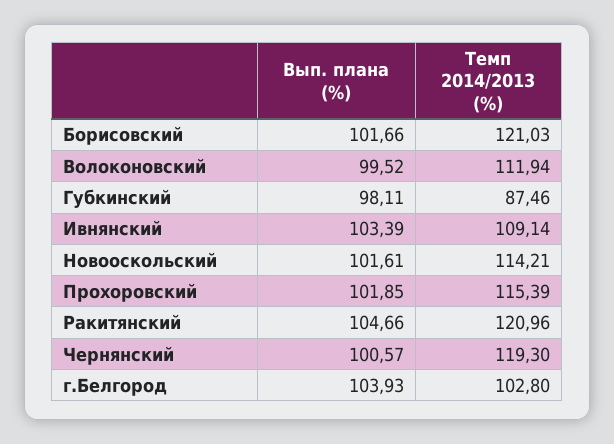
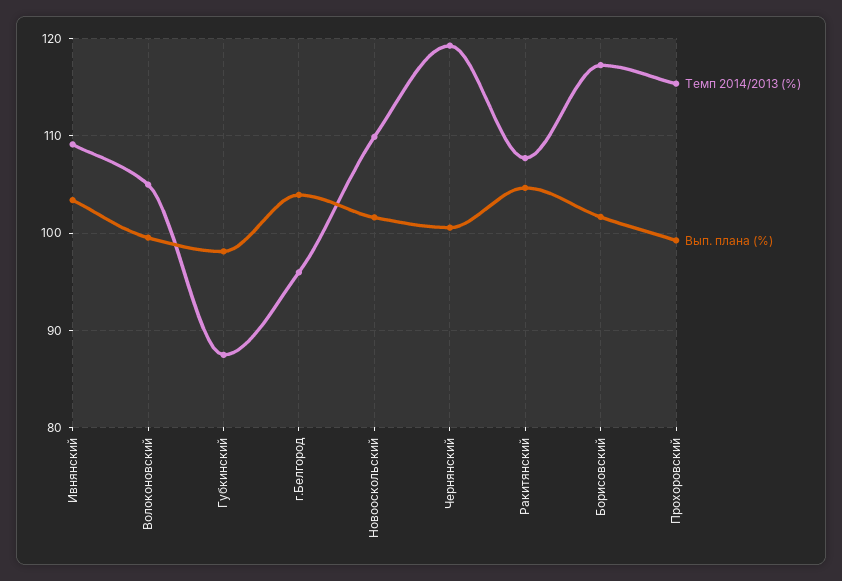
Темп 2014/2013 (%), Борисовский: 121.03 -> 117
Темп 2014/2013 (%), Волоконовский: 111.94 -> 105
Темп 2014/2013 (%), Новооскольский: 114.21 -> 110
Вып. плана (%), Прохоровский: 101.85 -> 99
Темп 2014/2013 (%), Ракитянский: 120.96 -> 108
Темп 2014/2013 (%), г.Белгород: 102.8 -> 96

